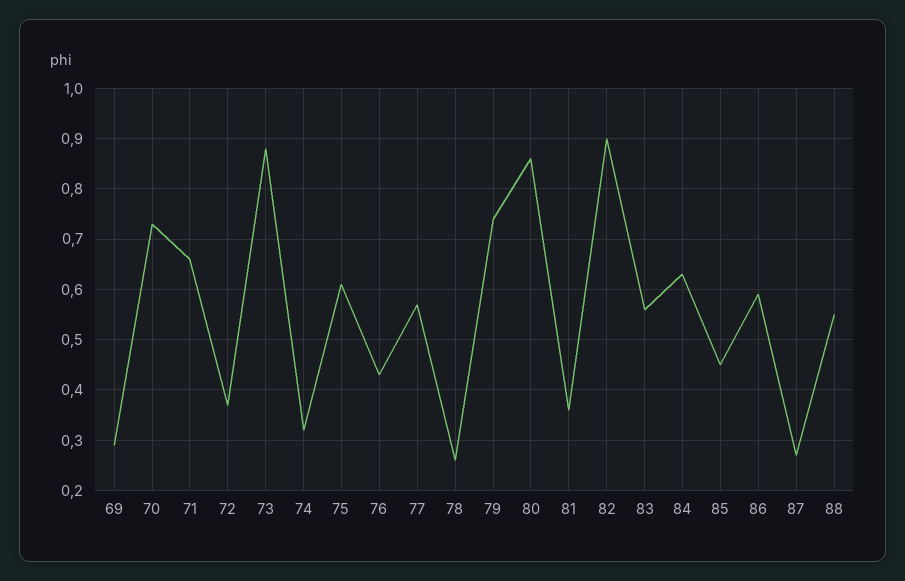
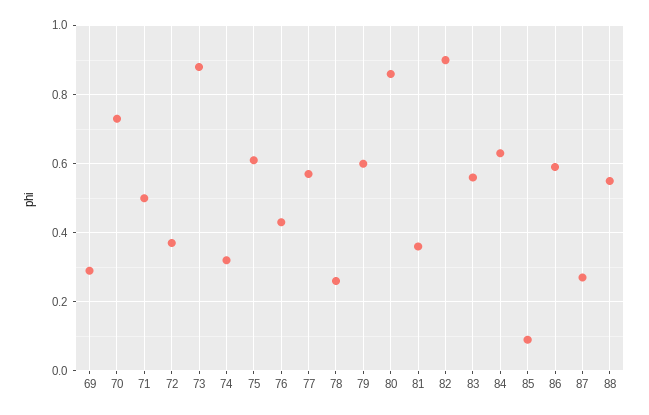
71: 0.65 -> 0.5
79: 0.75 -> 0.6
85: 0.45 -> 0.1

